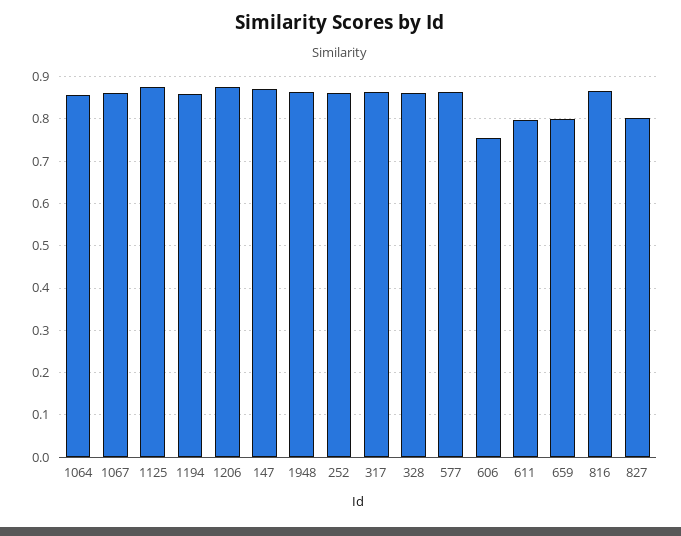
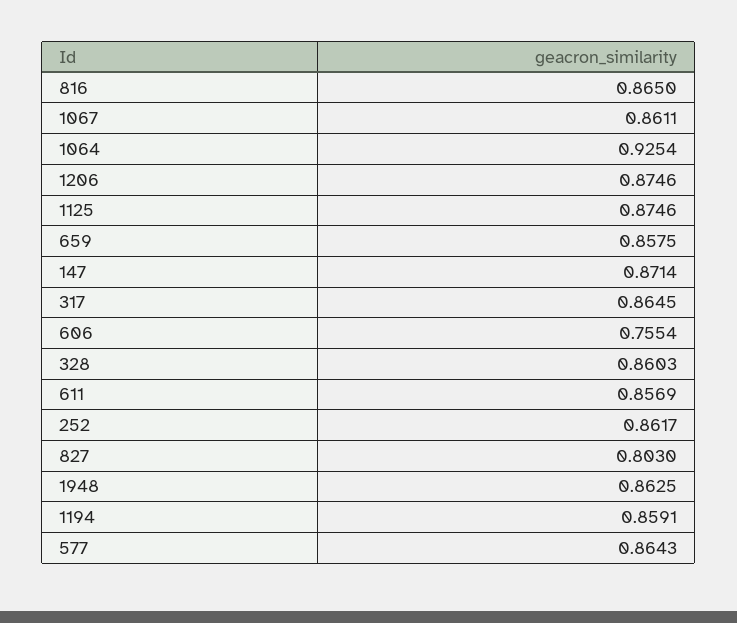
1064: 0.86 -> 0.9254
611: 0.8 -> 0.8569
659: 0.8 -> 0.8575

